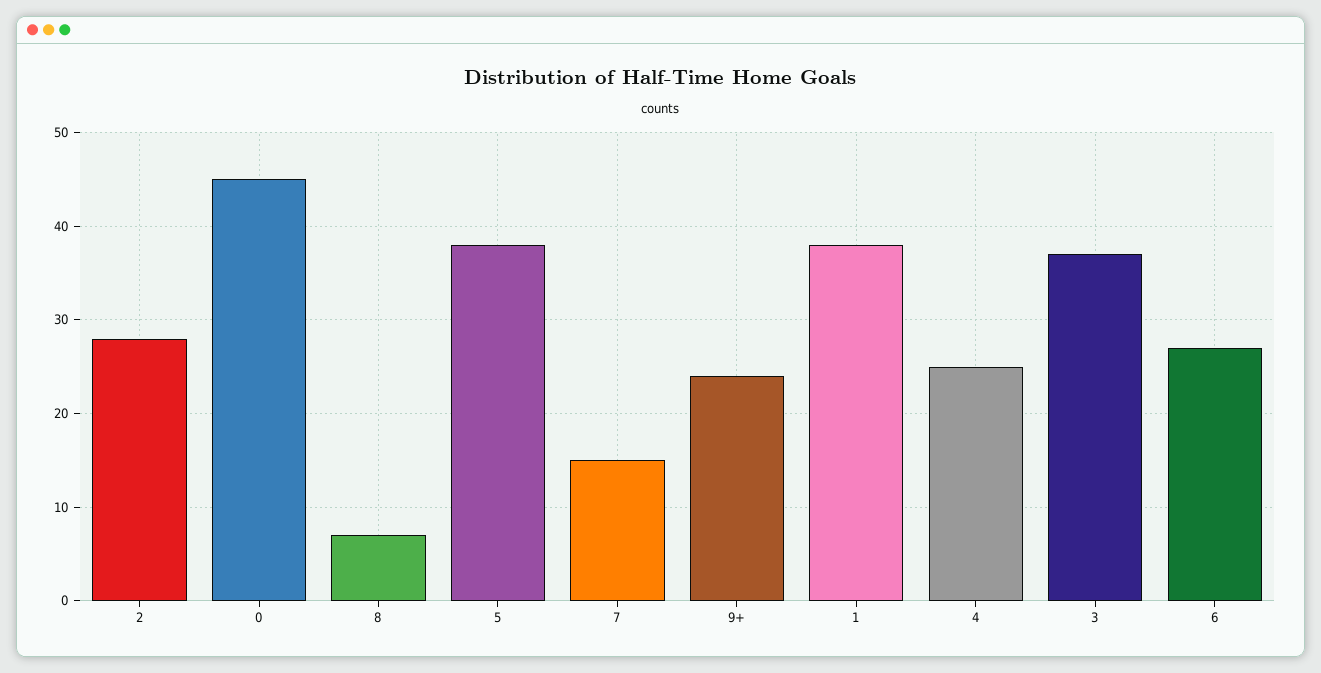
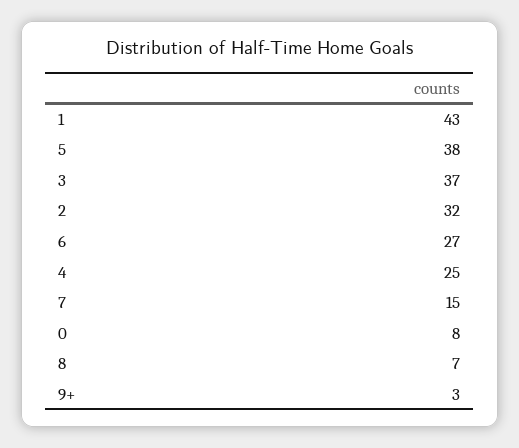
2: 28 -> 32
0: 45 -> 8
9+: 24 -> 3
1: 38 -> 43

